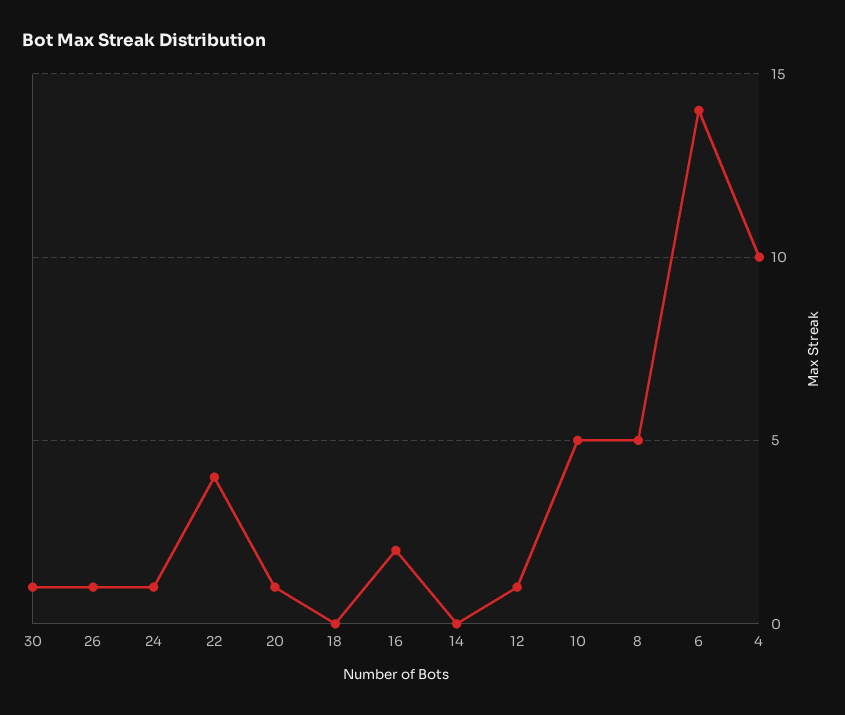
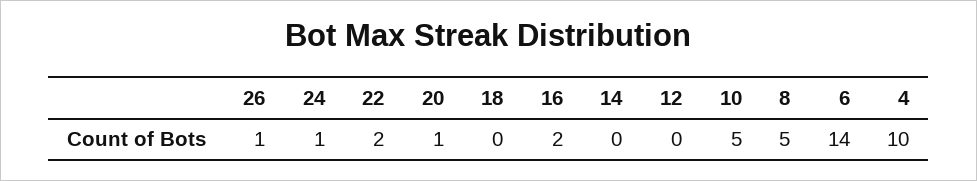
30: 1 -> none
22: 4 -> 2
12: 1 -> 0

